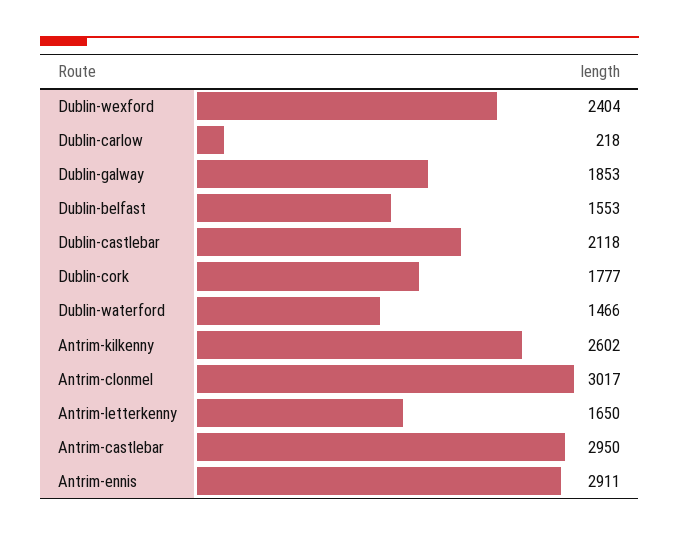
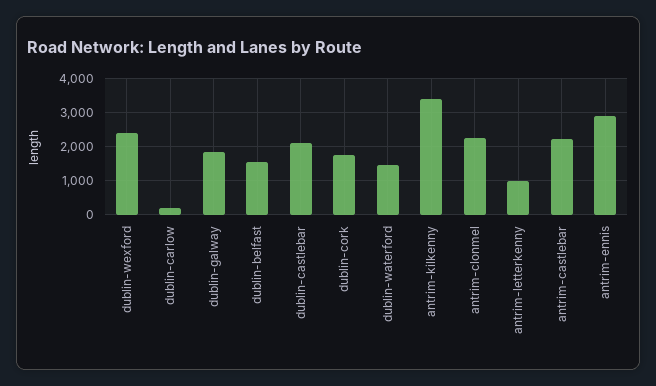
Antrim-kilkenny: 2602 -> 3400
Antrim-clonmel: 3017 -> 2200
Antrim-letterkenny: 1650 -> 1000
Antrim-castlebar: 2950 -> 2200

